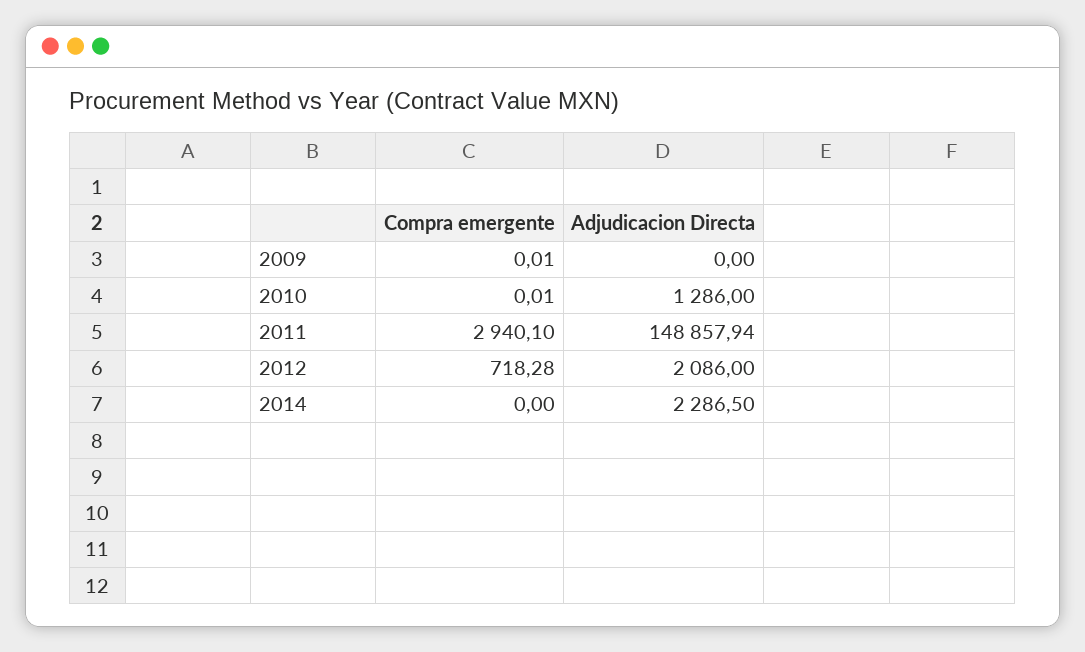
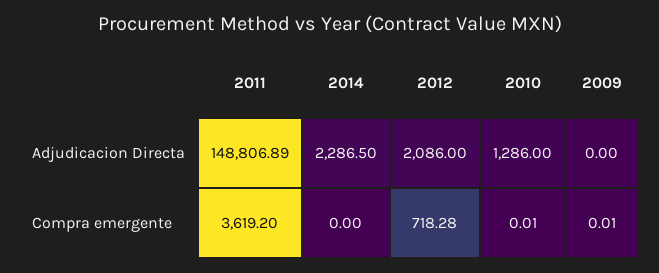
Compra emergente, 2011: 2940.1 -> 3619.2
Adjudicacion Directa, 2011: 148857.94 -> 148806.89

